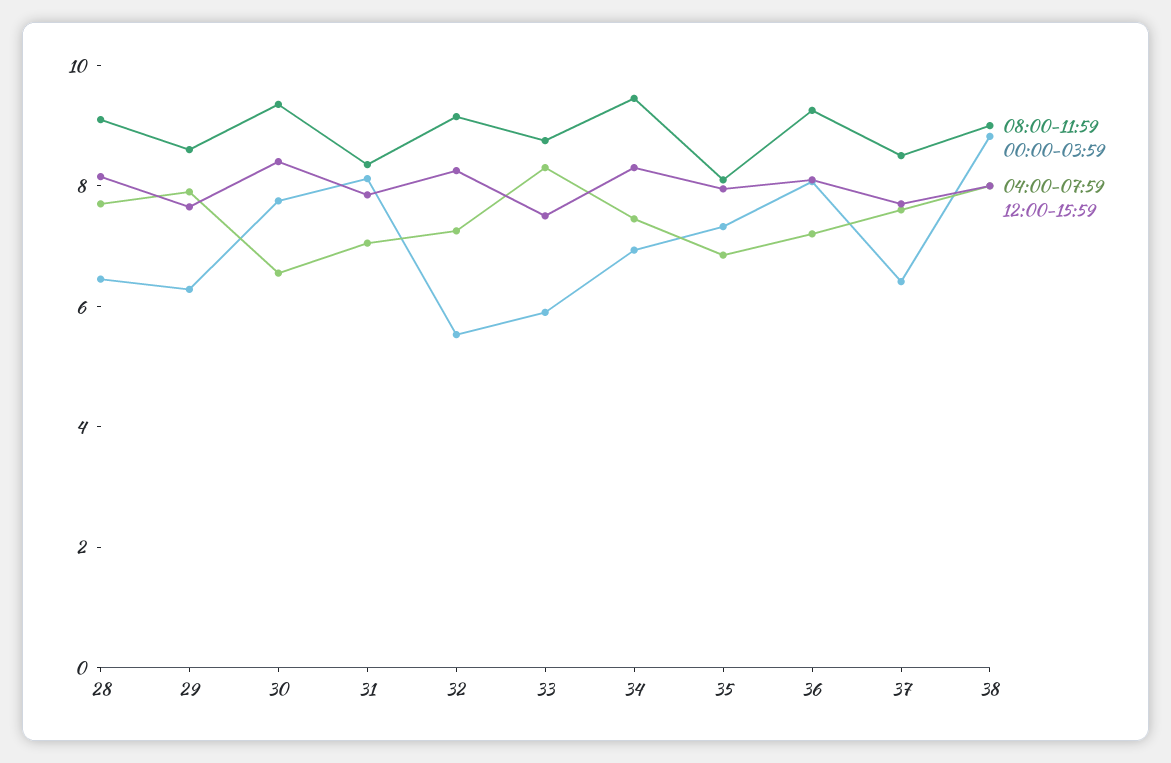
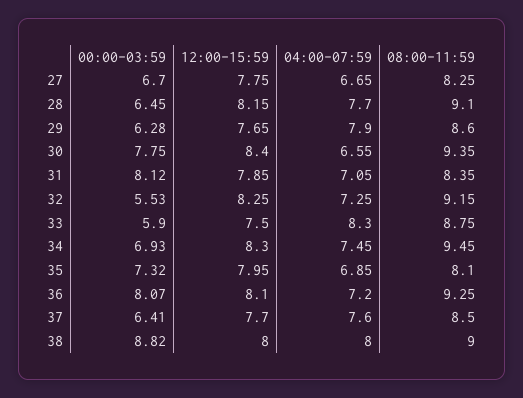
00:00-03:59, 27: none -> 6.7
12:00-15:59, 27: none -> 7.75
04:00-07:59, 27: none -> 6.65
08:00-11:59, 27: none -> 8.25

